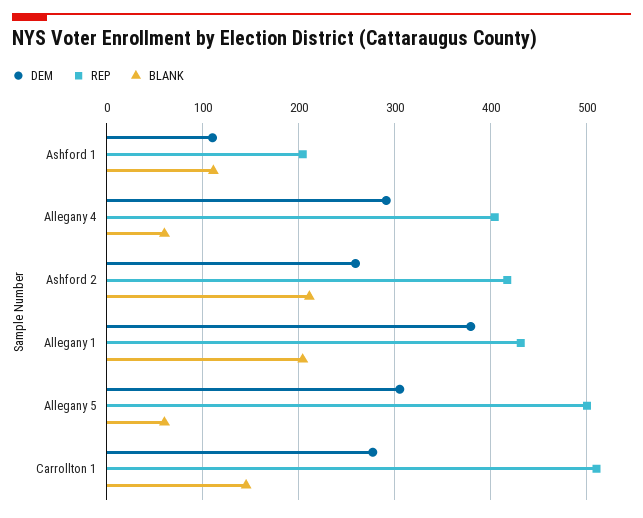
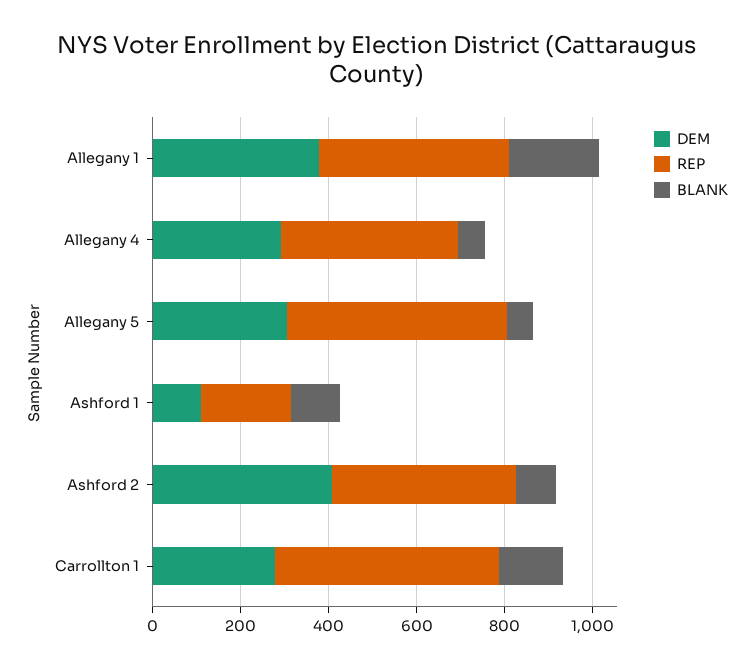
DEM, Ashford 2: 260 -> 400
BLANK, Ashford 2: 210 -> 100

